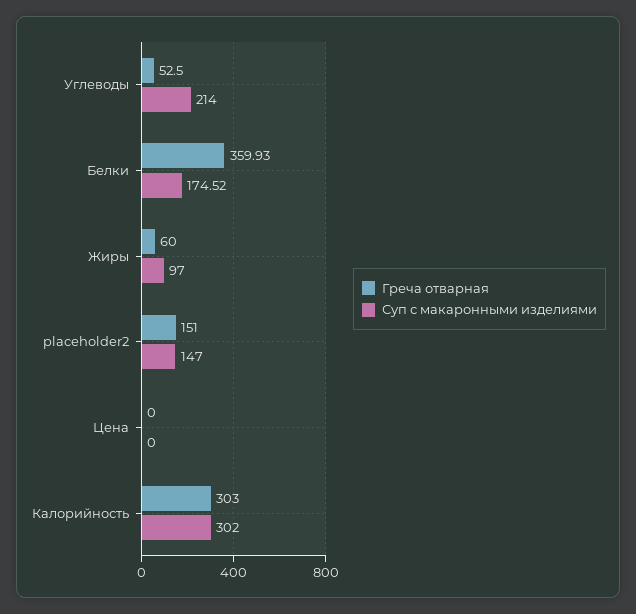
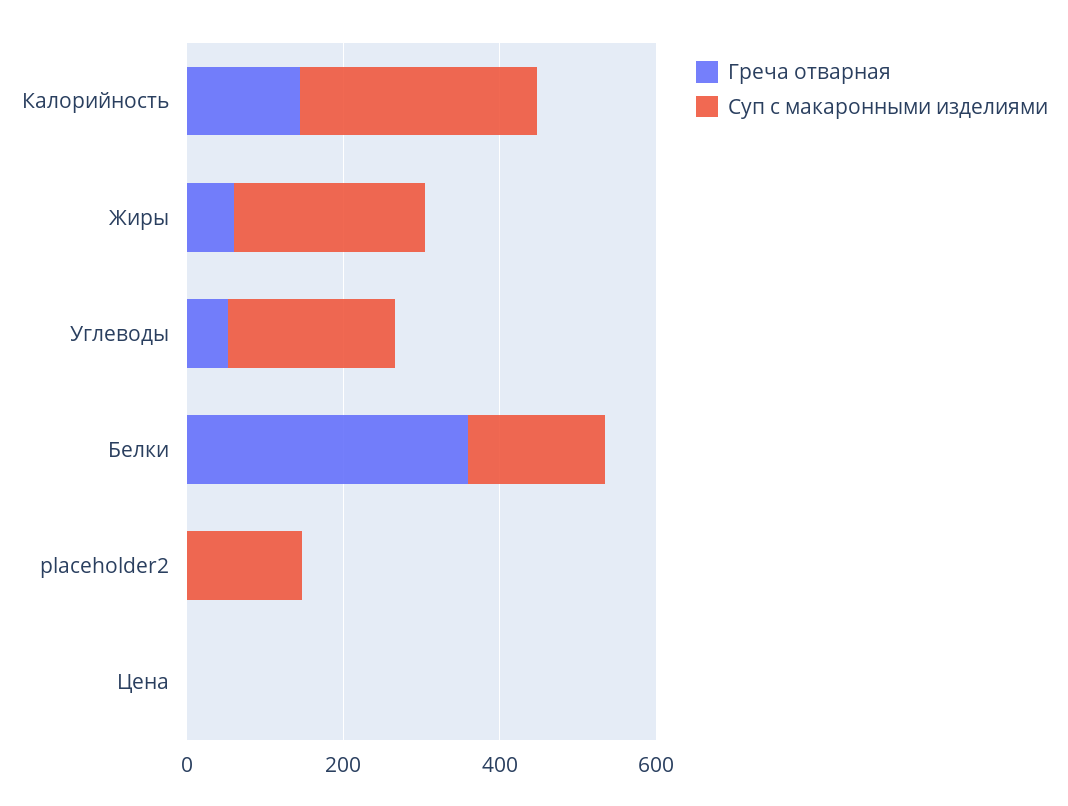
Суп с макаронными изделиями, Жиры: 97 -> 250
Греча отварная, placeholder2: 151 -> 0
Греча отварная, Калорийность: 303 -> 150

